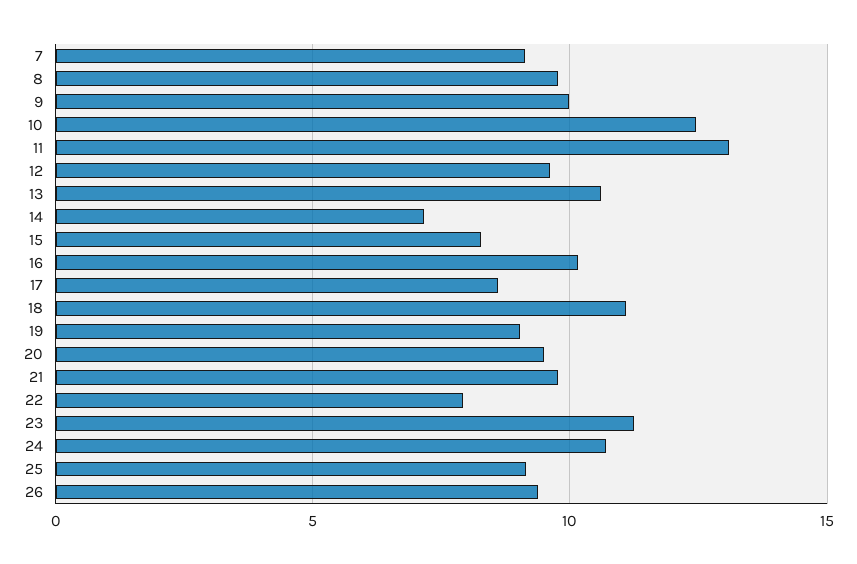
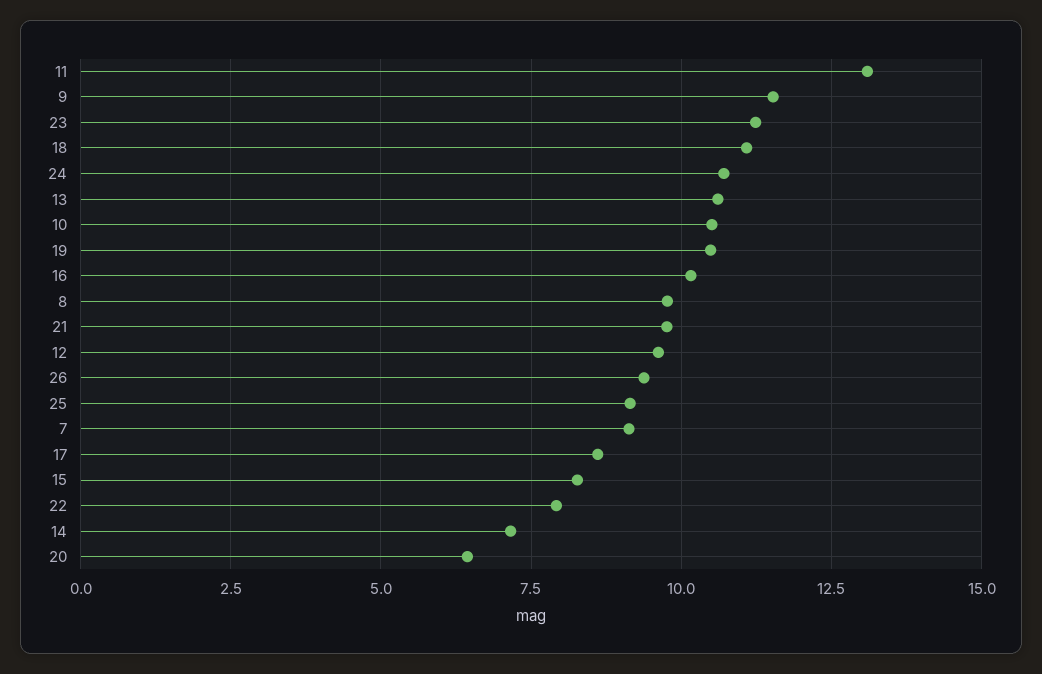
9: 10 -> 11.5
10: 12.5 -> 10.5
19: 9 -> 10.5
20: 9.5 -> 6.5

